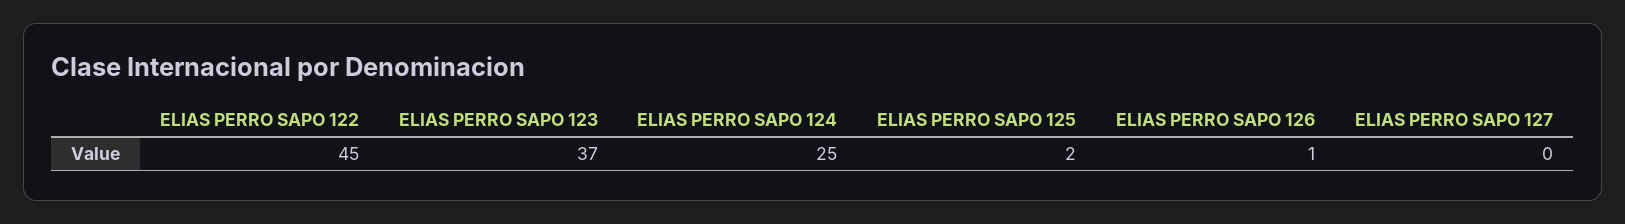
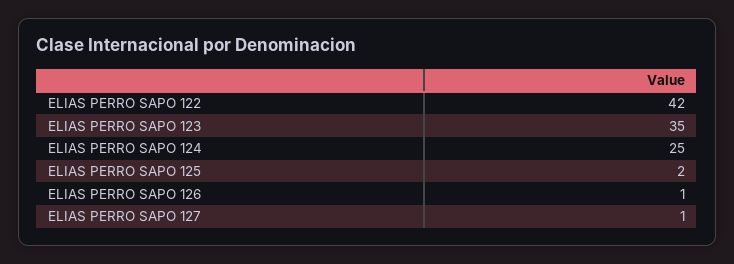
ELIAS PERRO SAPO 122: 45 -> 42
ELIAS PERRO SAPO 123: 37 -> 35
ELIAS PERRO SAPO 127: 0 -> 1

